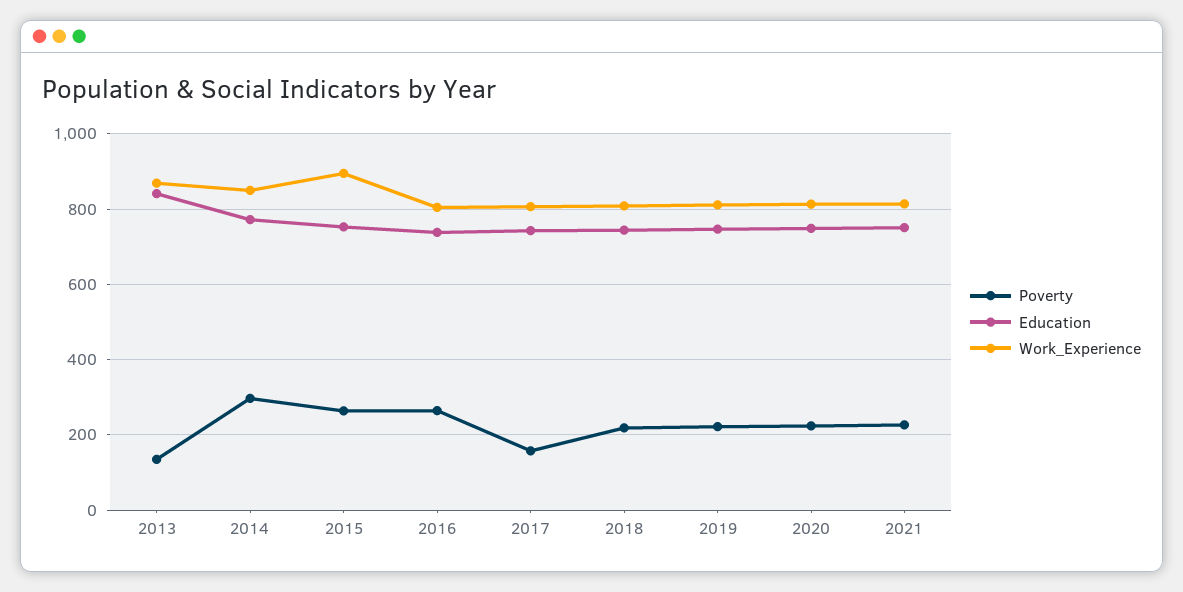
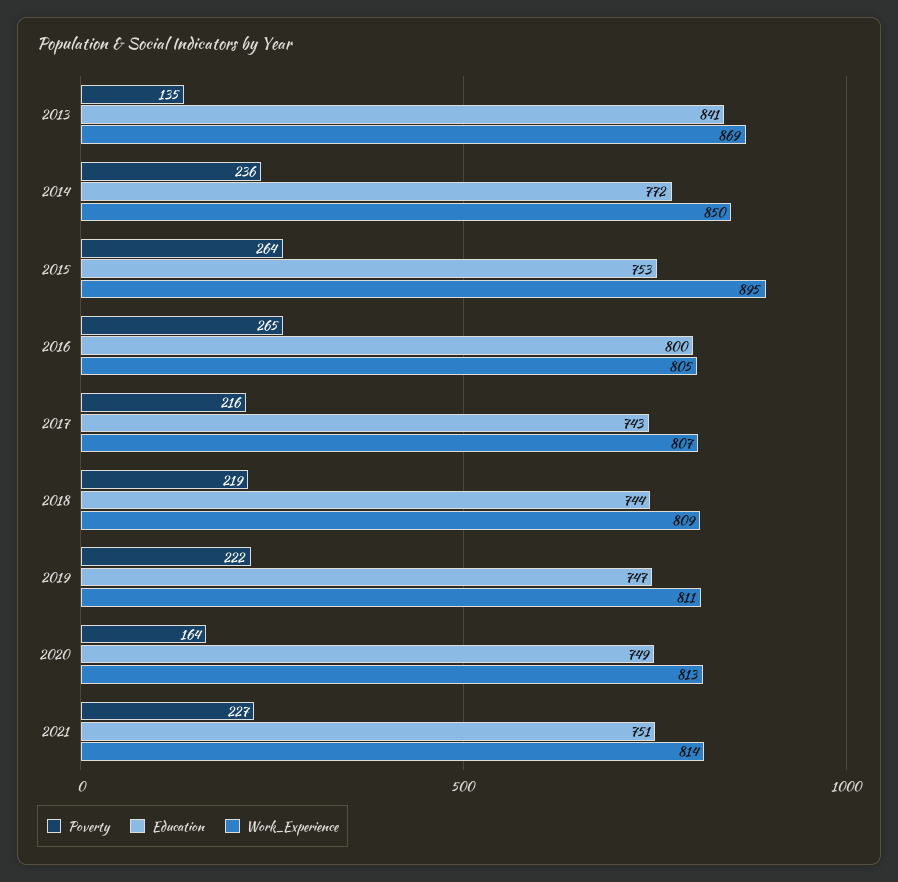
Poverty, 2014: 300 -> 236
Education, 2016: 740 -> 800
Poverty, 2017: 160 -> 216
Poverty, 2020: 220 -> 164

